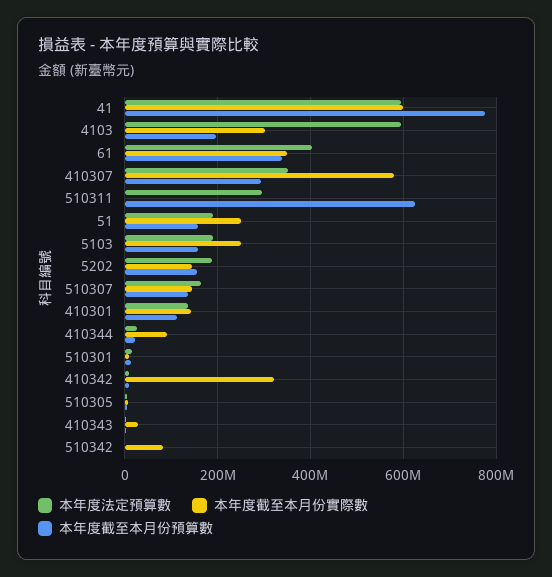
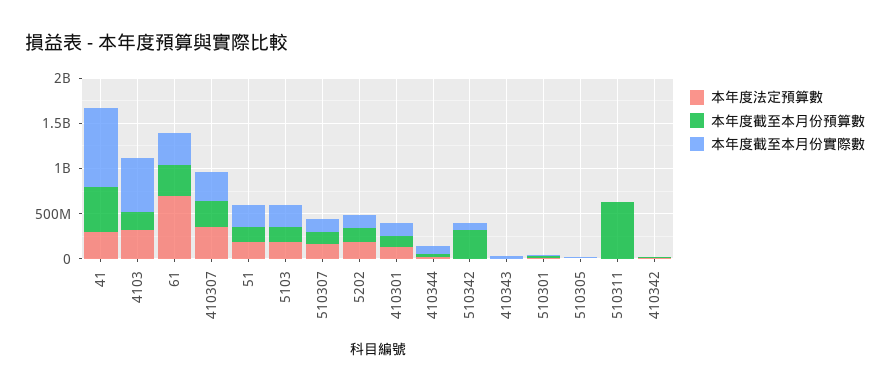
本年度法定預算數, 41: 600000000 -> 300000000
本年度截至本月份實際數, 41: 600000000 -> 900000000
本年度截至本月份預算數, 41: 780000000 -> 500000000
本年度法定預算數, 4103: 600000000 -> 300000000
本年度截至本月份實際數, 4103: 300000000 -> 600000000
本年度法定預算數, 61: 400000000 -> 700000000
本年度截至本月份實際數, 410307: 580000000 -> 300000000
本年度法定預算數, 510311: 300000000 -> 0
本年度截至本月份實際數, 410342: 320000000 -> 0
本年度截至本月份預算數, 510342: 0 -> 300000000

